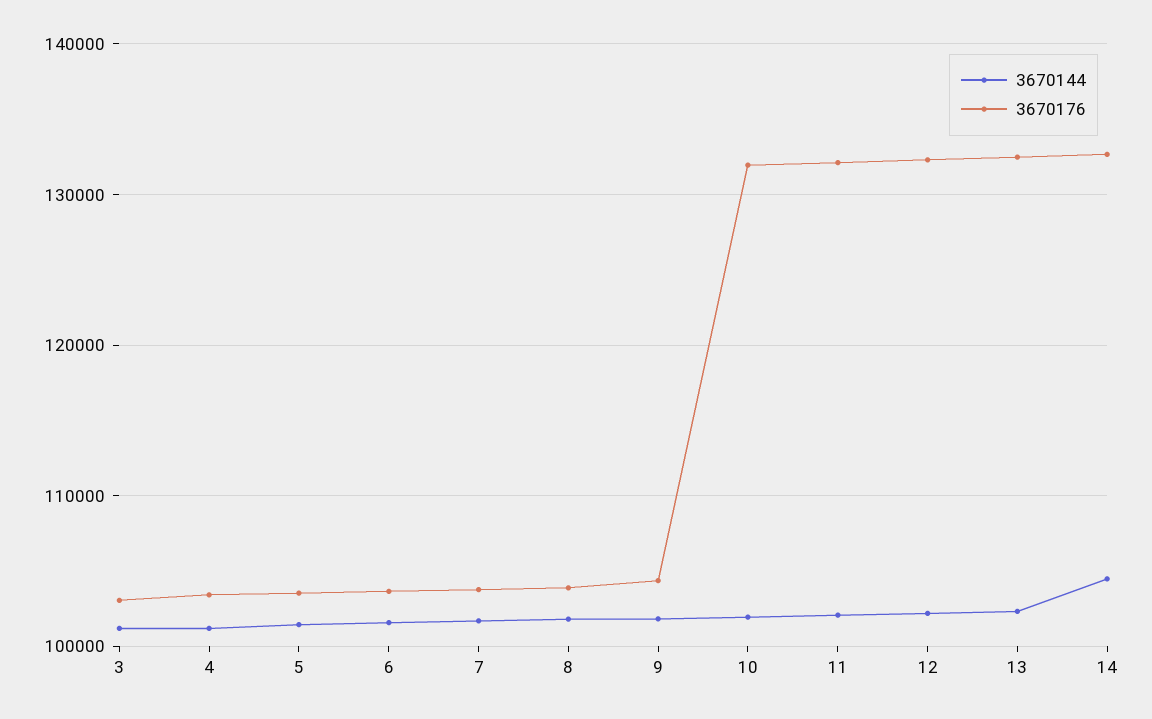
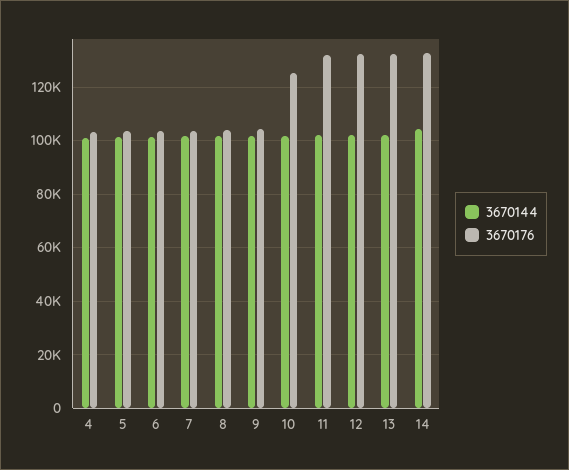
3670144, 3: 101000 -> none
3670176, 3: 103000 -> none
3670176, 10: 132000 -> 125000

